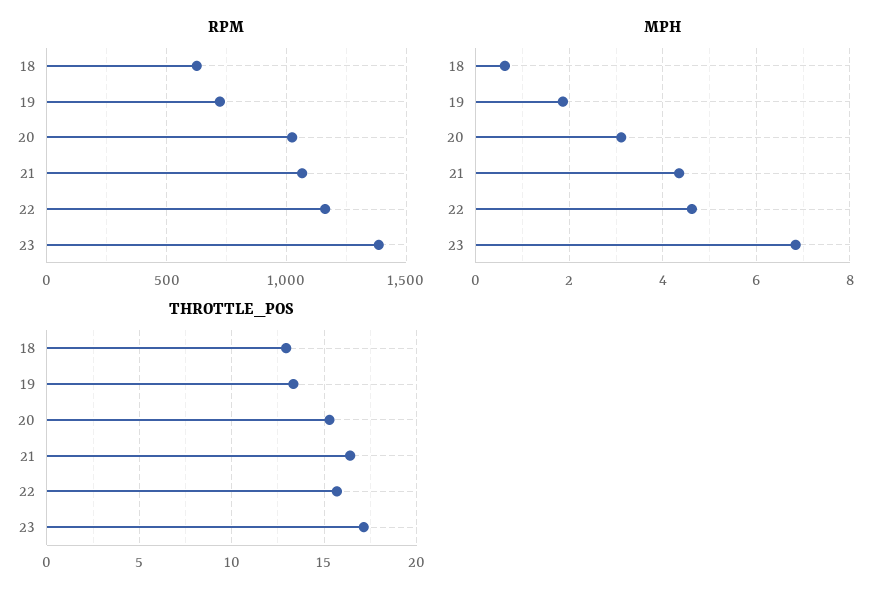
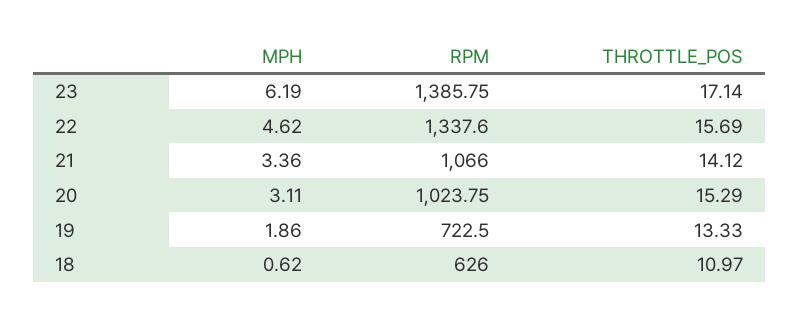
RPM, 22: 1150 -> 1337.6
MPH, 21: 4.4 -> 3.36
MPH, 23: 6.8 -> 6.19
THROTTLE_POS, 18: 13 -> 10.97
THROTTLE_POS, 21: 16.5 -> 14.12

